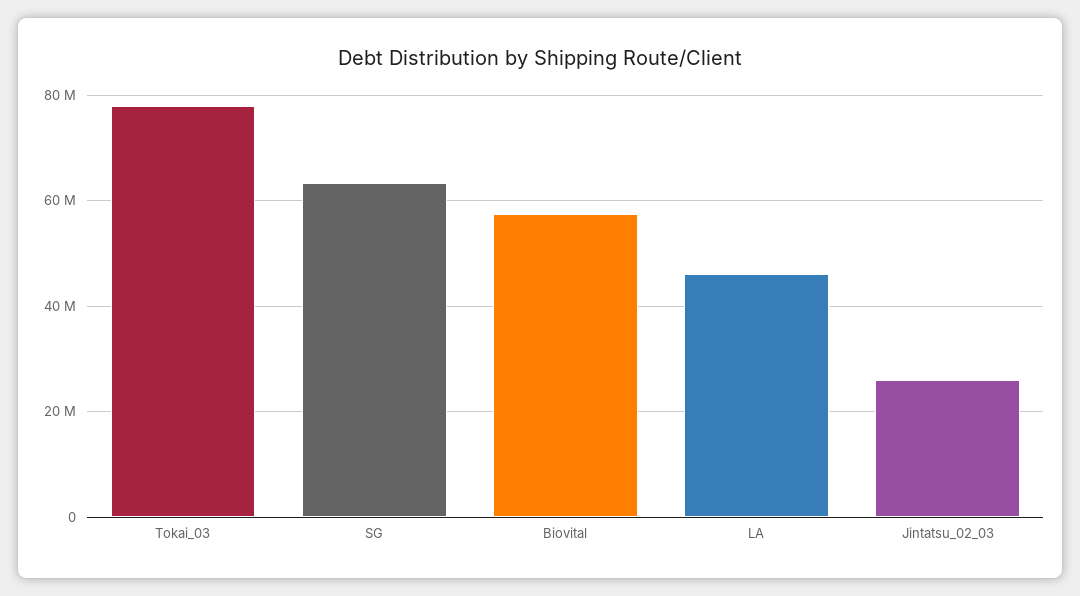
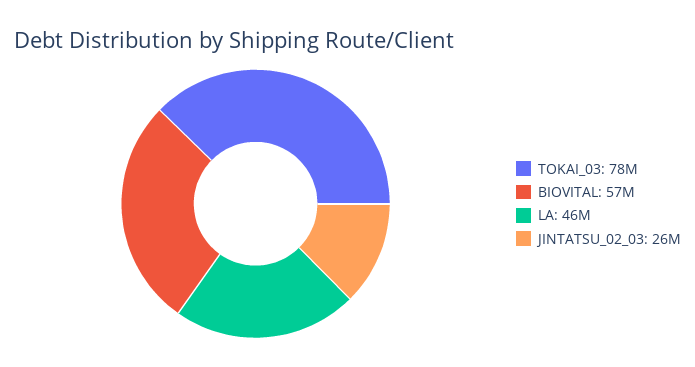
SG: 64000000 -> none

